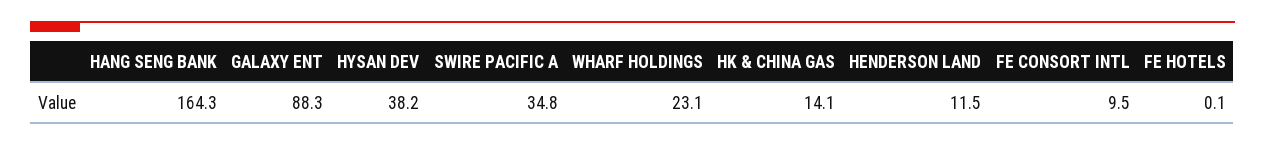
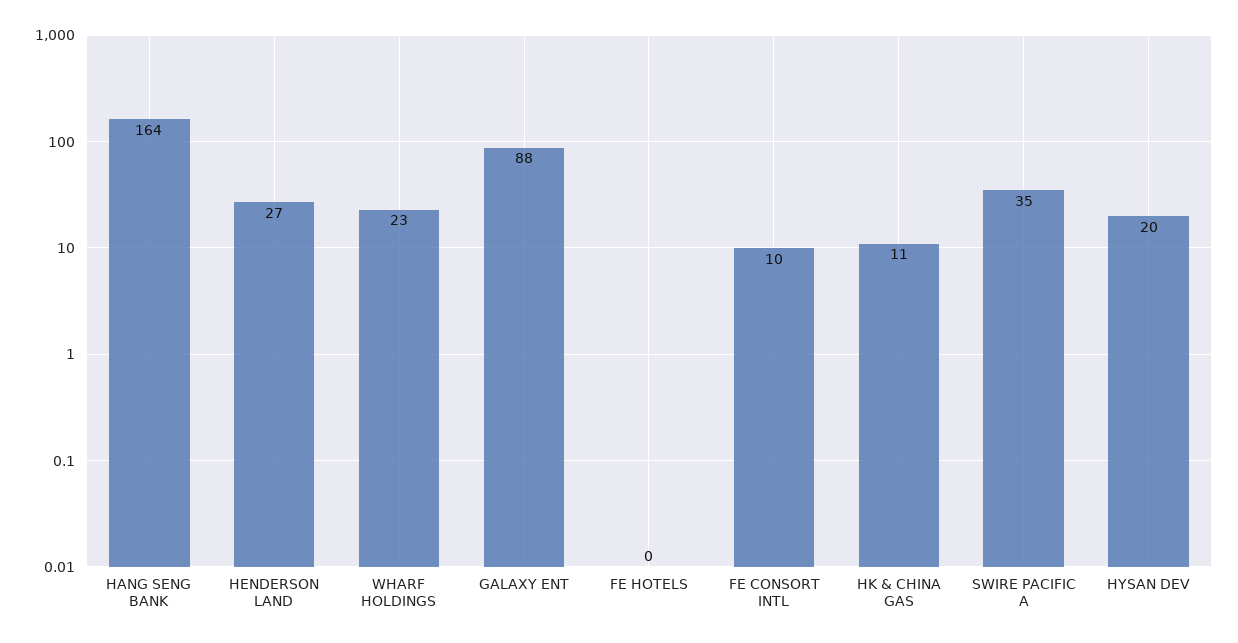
HYSAN DEV: 38.2 -> 20
HK & CHINA GAS: 14.1 -> 11
HENDERSON LAND: 11.5 -> 27

